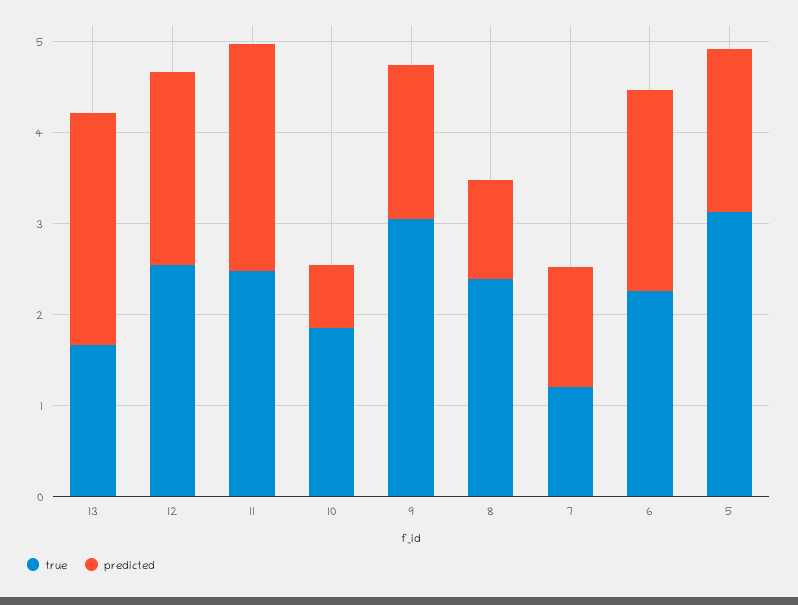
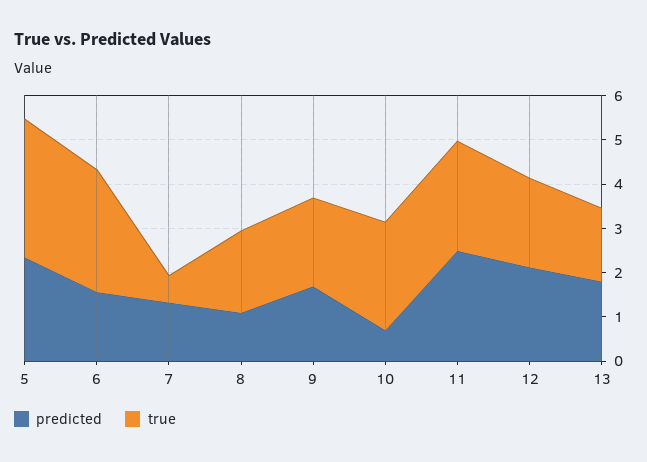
predicted, 13: 2.6 -> 1.8
true, 12: 2.6 -> 2
true, 10: 1.8 -> 2.4
true, 9: 3 -> 2
true, 8: 2.4 -> 1.8
true, 7: 1.2 -> 0.6
true, 6: 2.2 -> 2.8
predicted, 6: 2.2 -> 1.6
predicted, 5: 1.8 -> 2.4

